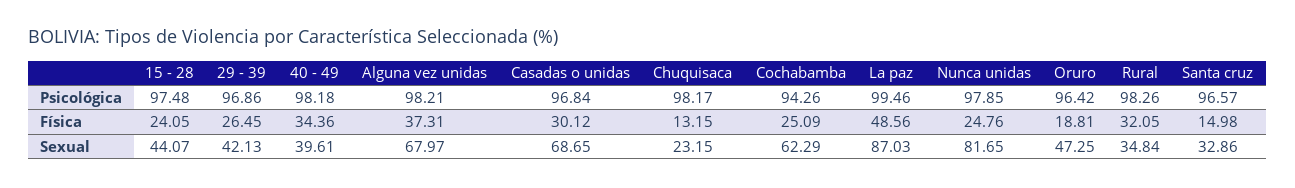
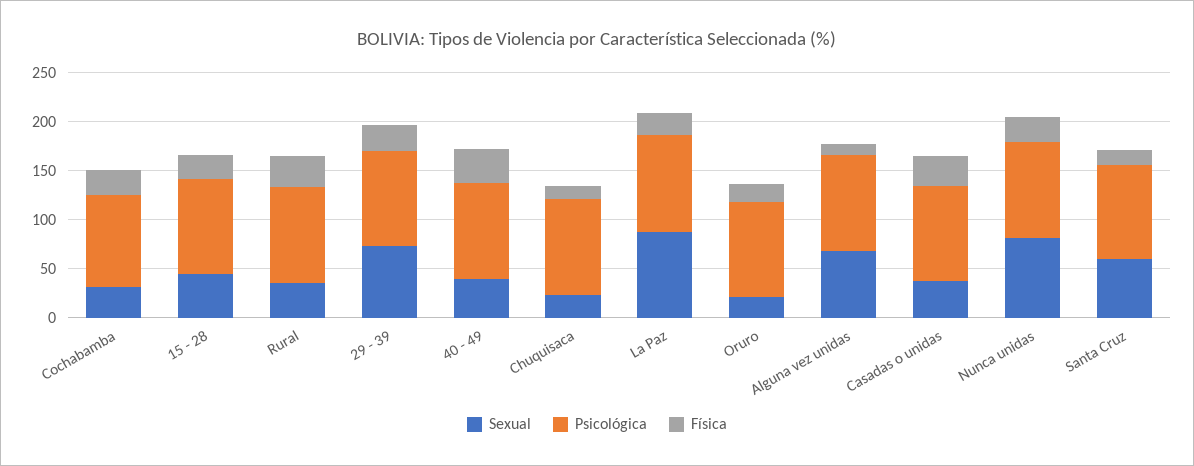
Física, Alguna vez unidas: 37.31 -> 10
Física, La paz: 48.56 -> 20
Sexual, 29 - 39: 42.13 -> 70
Sexual, Casadas o unidas: 68.65 -> 40
Sexual, Cochabamba: 62.29 -> 30
Sexual, Oruro: 47.25 -> 20
Sexual, Santa cruz: 32.86 -> 60

